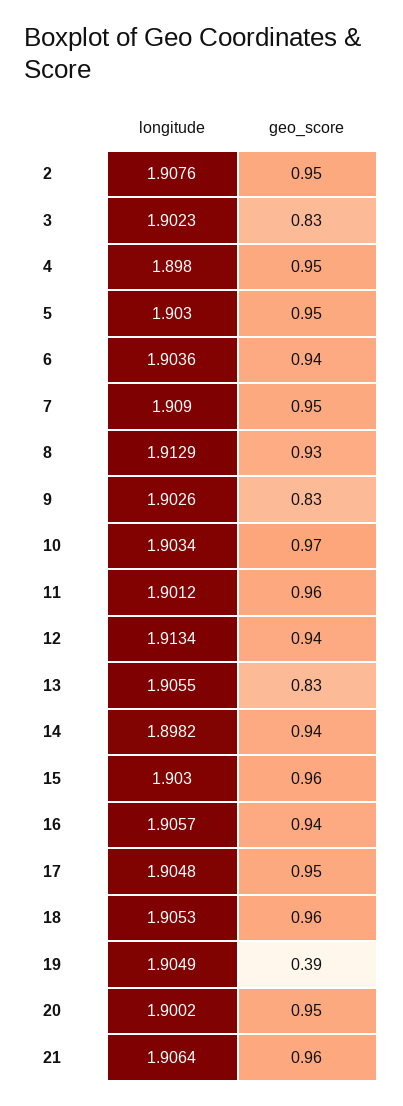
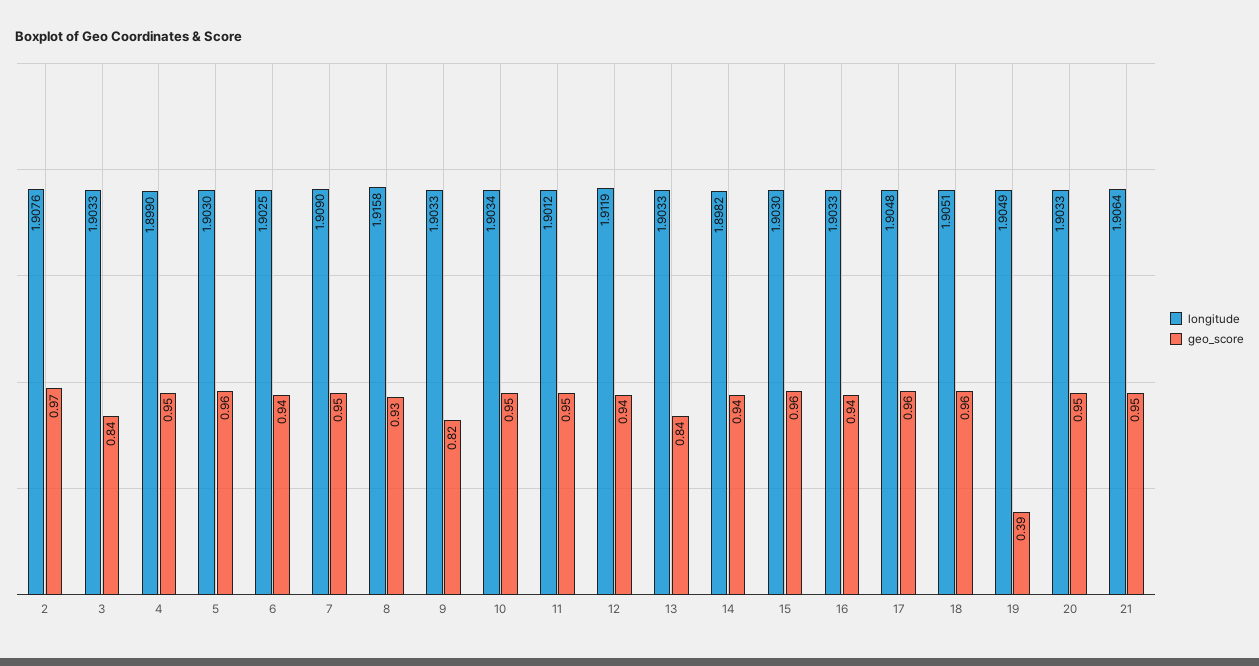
geo_score, 2: 0.95 -> 0.97
longitude, 3: 1.9023 -> 1.9033
geo_score, 3: 0.83 -> 0.84
longitude, 4: 1.898 -> 1.899
geo_score, 5: 0.95 -> 0.96
longitude, 6: 1.9036 -> 1.9025
longitude, 8: 1.9129 -> 1.9158
longitude, 9: 1.9026 -> 1.9033
geo_score, 9: 0.83 -> 0.82
geo_score, 10: 0.97 -> 0.95
geo_score, 11: 0.96 -> 0.95
longitude, 12: 1.9134 -> 1.9119
longitude, 13: 1.9055 -> 1.9033
geo_score, 13: 0.83 -> 0.84
longitude, 16: 1.9057 -> 1.9033
geo_score, 17: 0.95 -> 0.96
longitude, 18: 1.9053 -> 1.9051
longitude, 20: 1.9002 -> 1.9033
geo_score, 21: 0.96 -> 0.95

